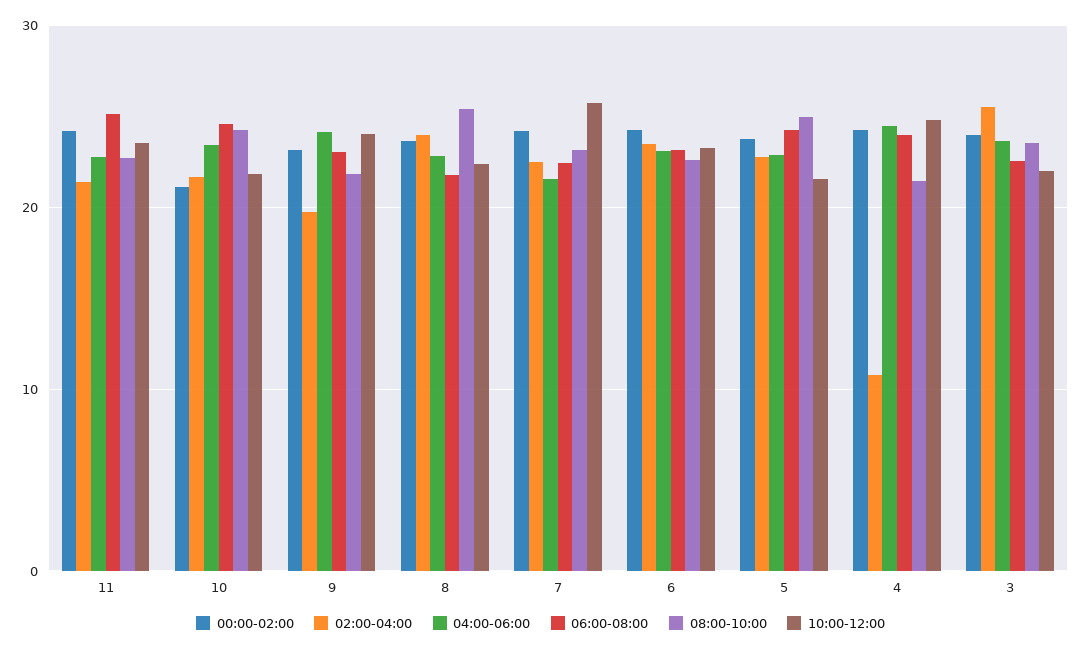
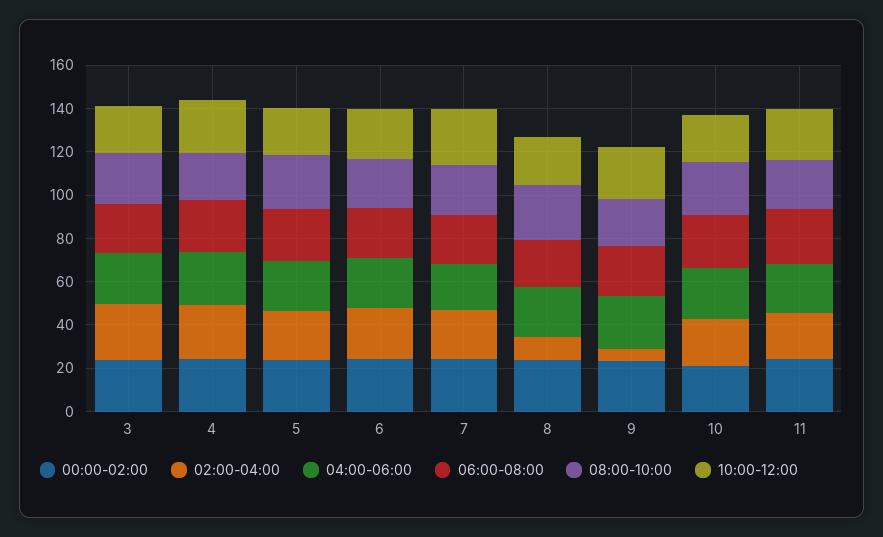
02:00-04:00, 9: 20 -> 5
02:00-04:00, 8: 24 -> 10
02:00-04:00, 4: 11 -> 25

